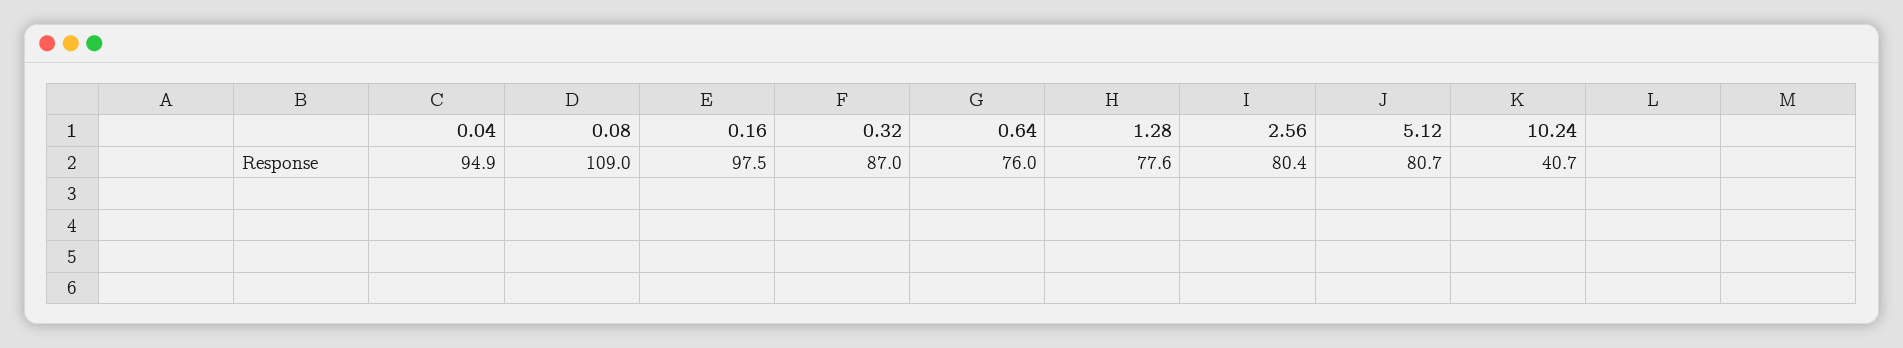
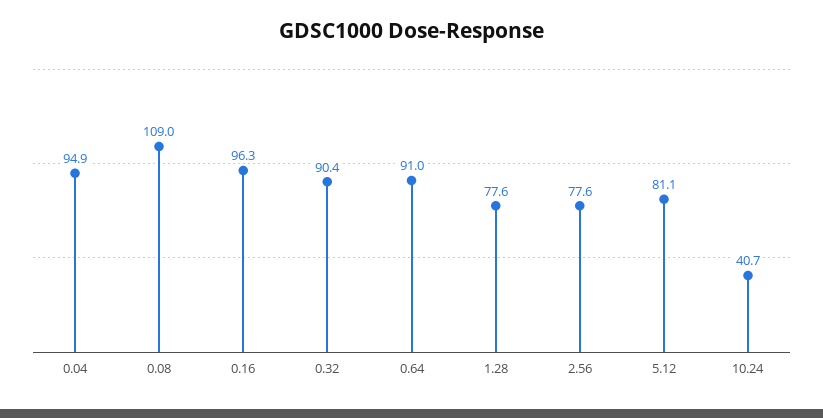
0.16: 97.5 -> 96.3
0.32: 87 -> 90.4
0.64: 76 -> 91
2.56: 80.4 -> 77.6
5.12: 80.7 -> 81.1

